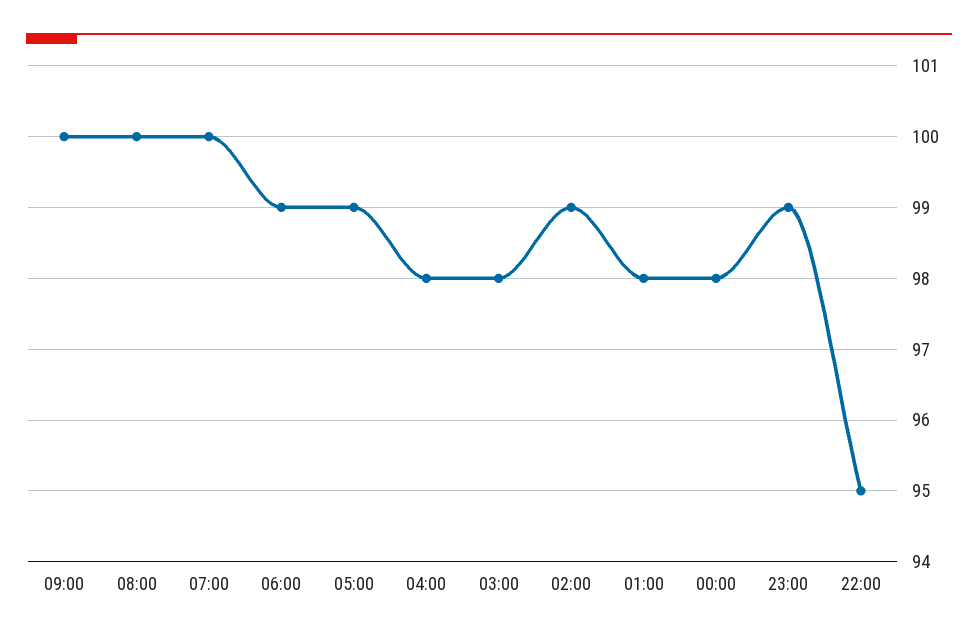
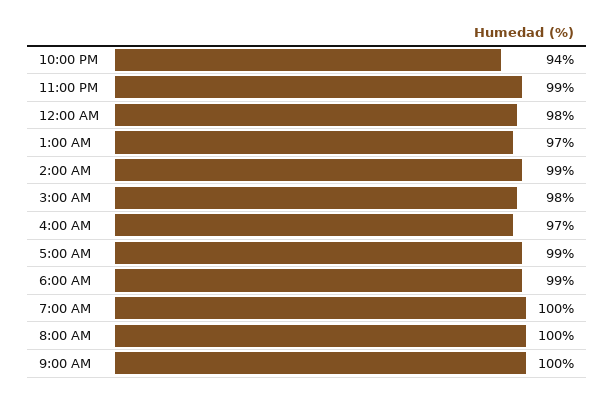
04:00: 98 -> 97
01:00: 98 -> 97
22:00: 95 -> 94

